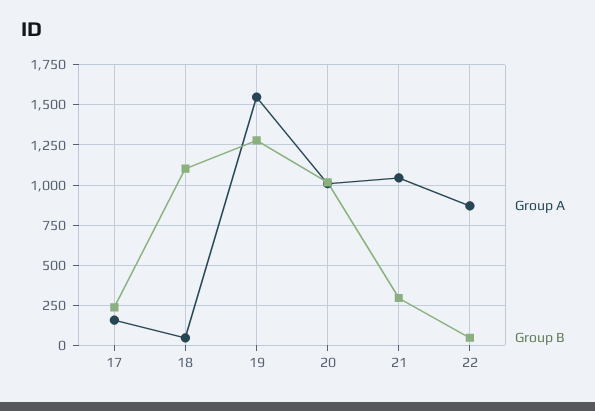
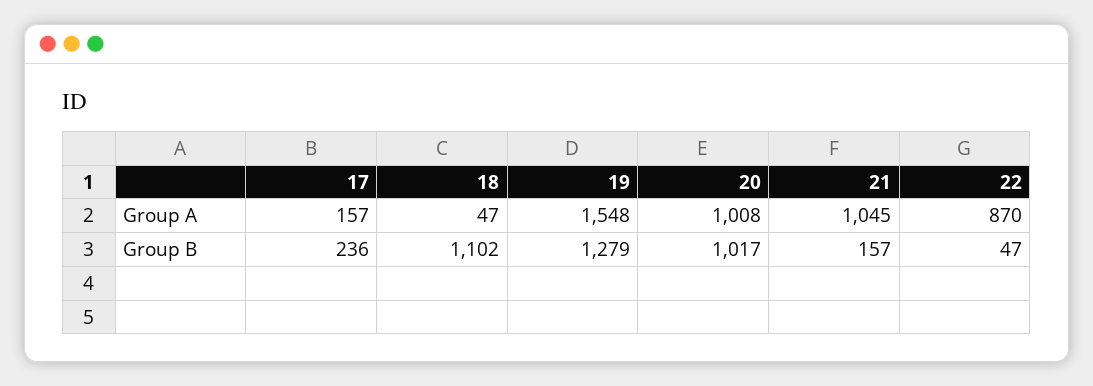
Group B, 21: 300 -> 157

